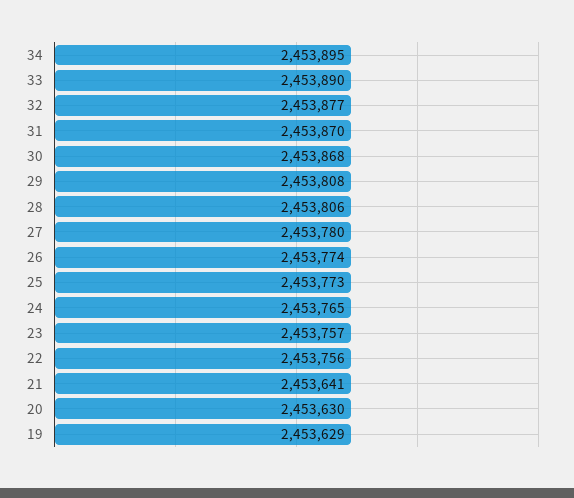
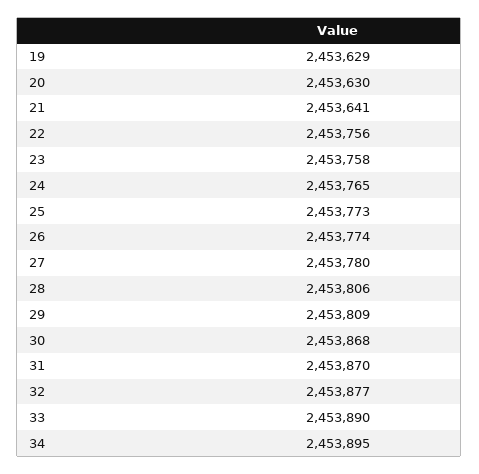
29: 2453808 -> 2453809
23: 2453757 -> 2453758

